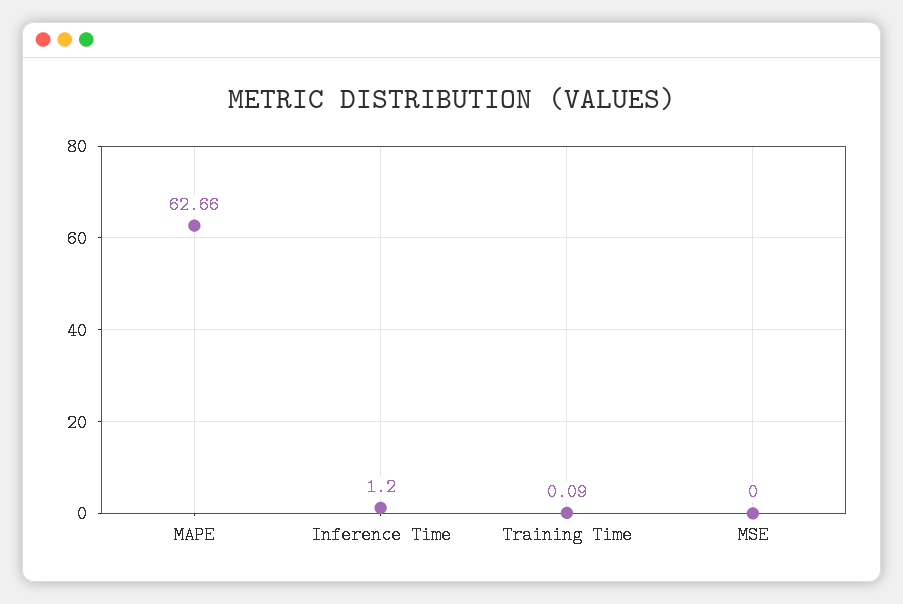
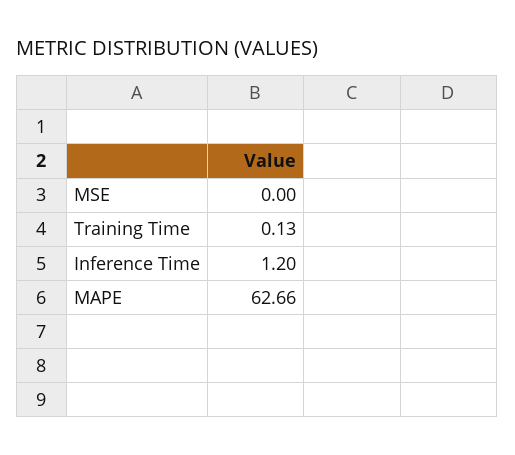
Training Time: 0.09 -> 0.13

